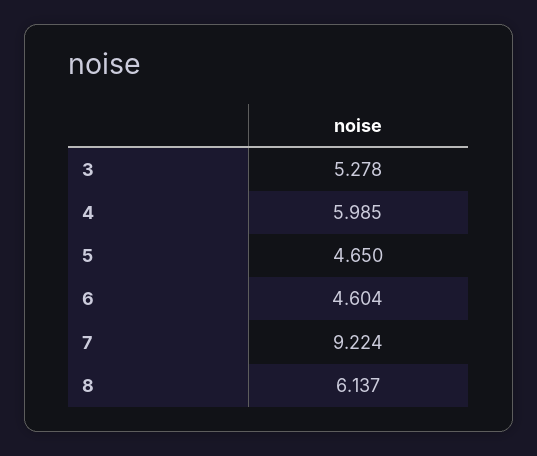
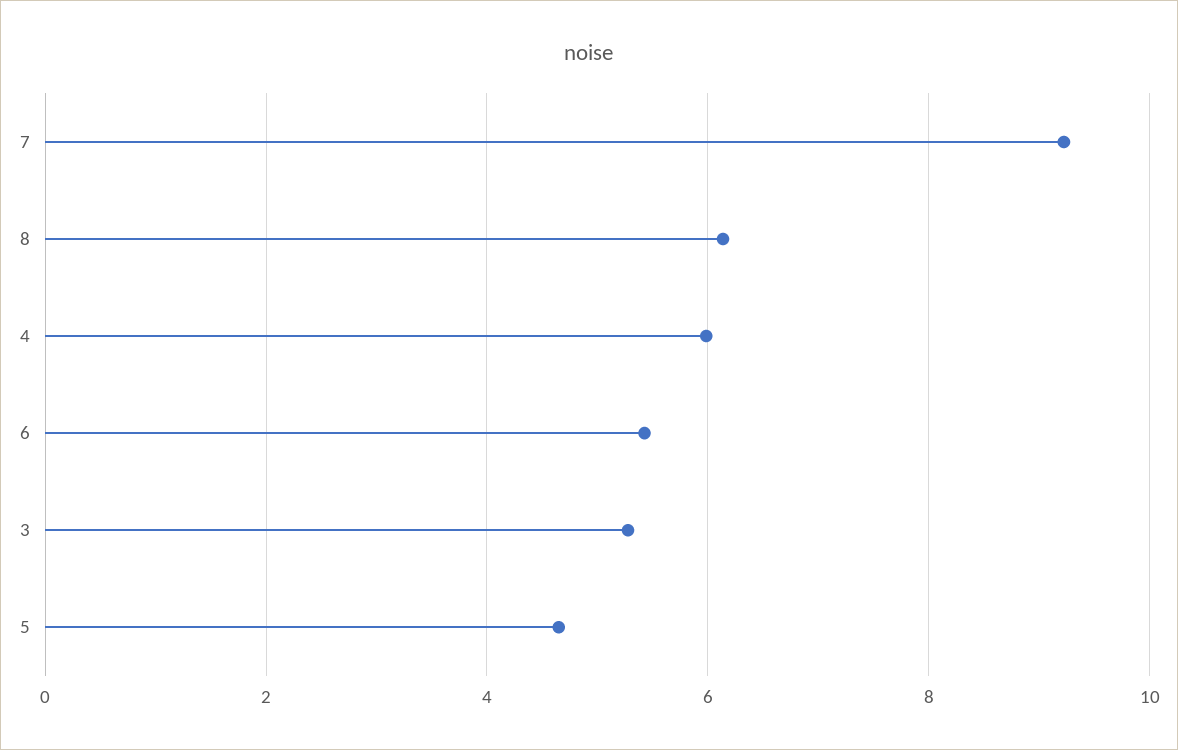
6: 4.604 -> 5.4

